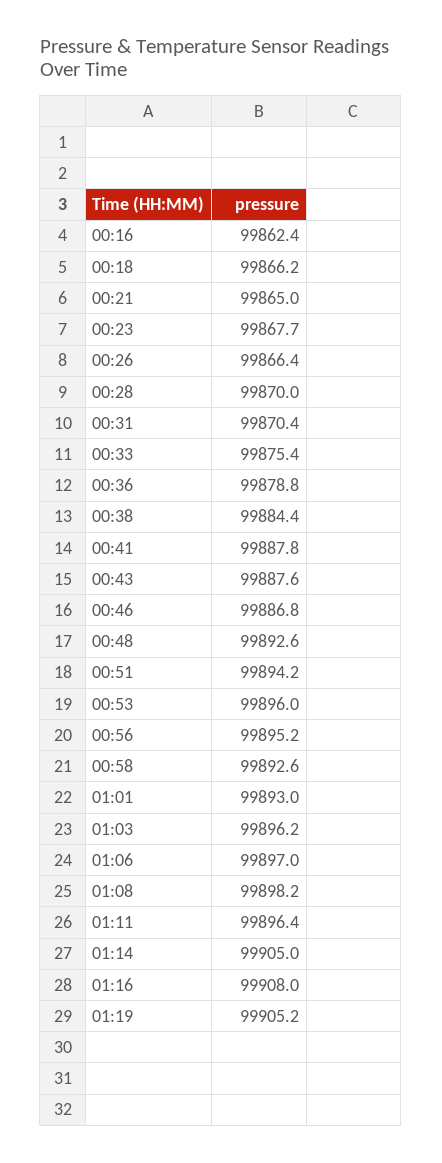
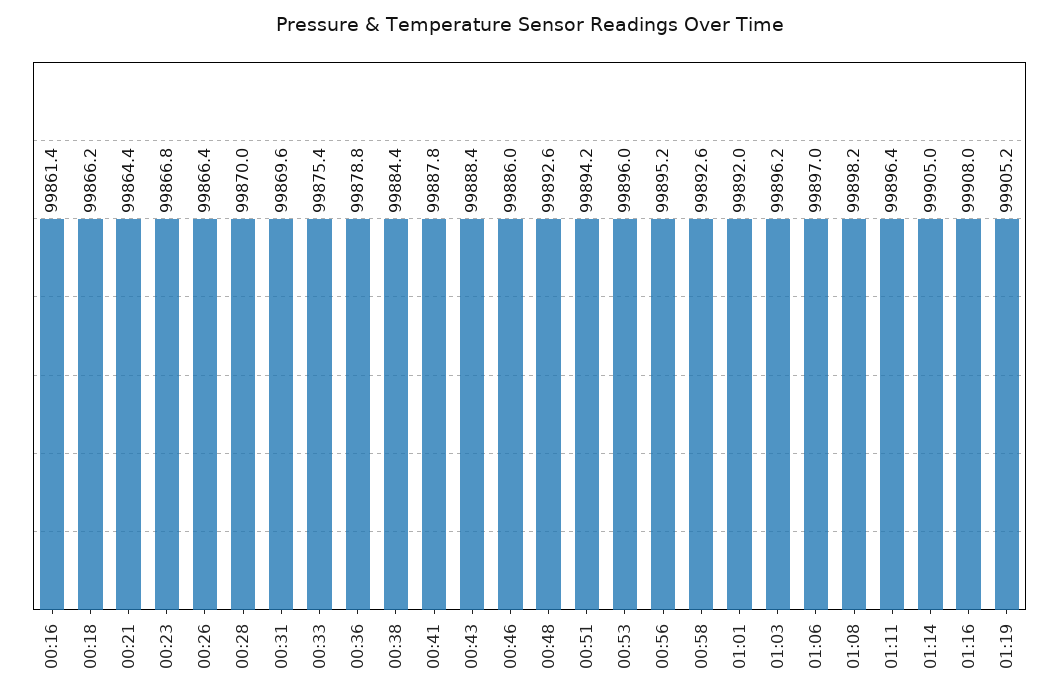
00:16: 99862.4 -> 99861.4
00:21: 99865 -> 99864.4
00:23: 99867.7 -> 99866.8
00:31: 99870.4 -> 99869.6
00:43: 99887.6 -> 99888.4
00:46: 99886.8 -> 99886
01:01: 99893 -> 99892

